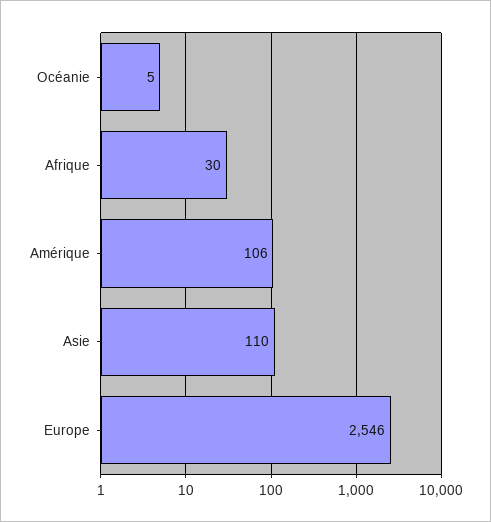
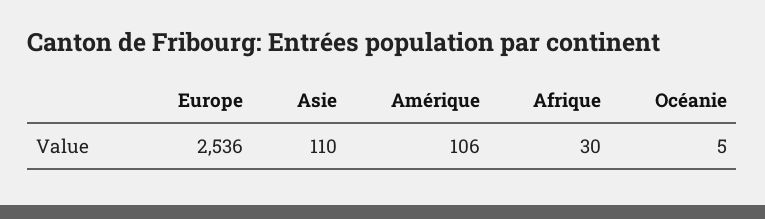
Europe: 2546 -> 2536

